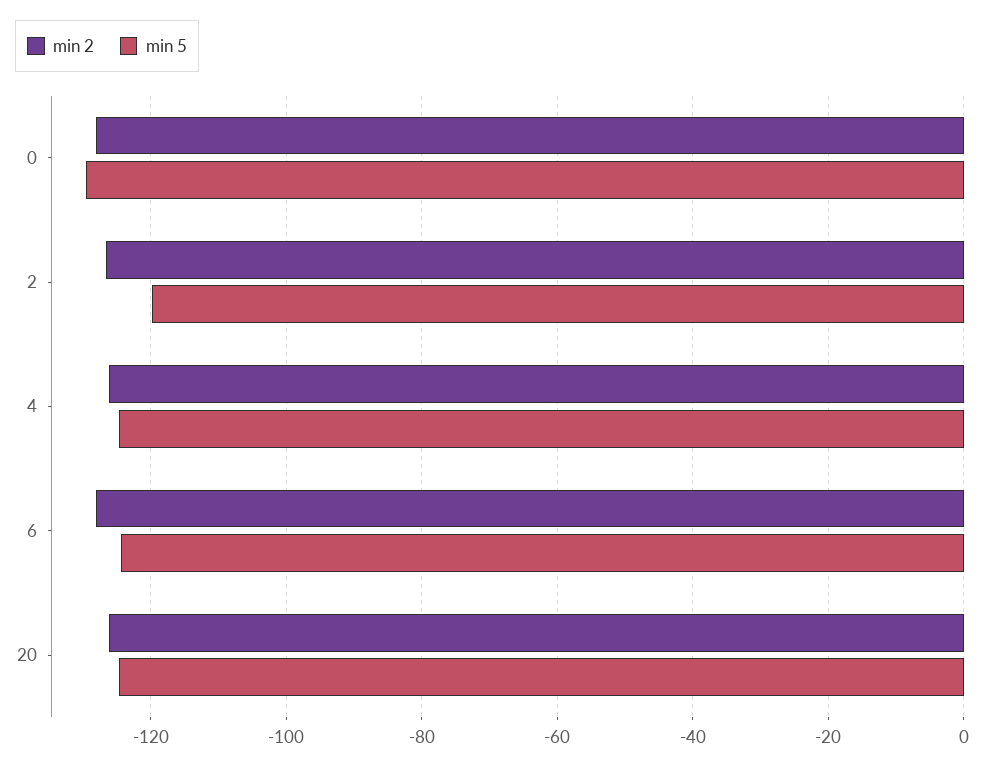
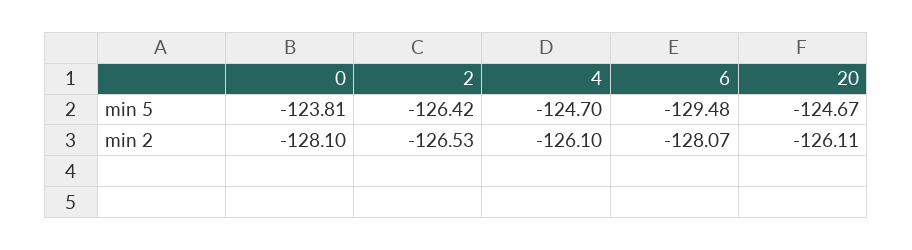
min 5, 0: -130 -> -123.81
min 5, 2: -120 -> -126.42
min 5, 6: -124 -> -129.48

